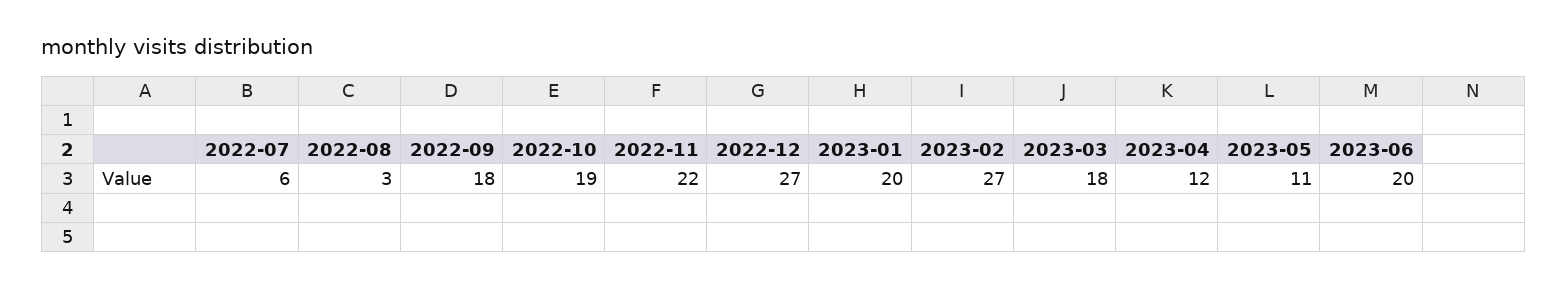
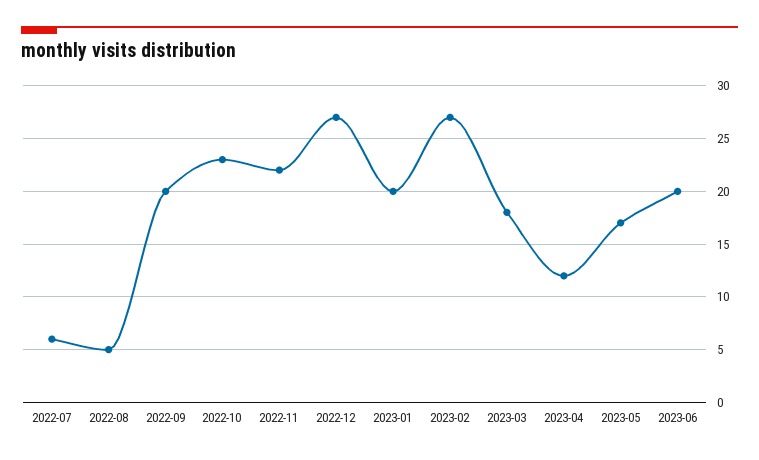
2022-08: 3 -> 5
2022-09: 18 -> 20
2022-10: 19 -> 23
2023-05: 11 -> 17

